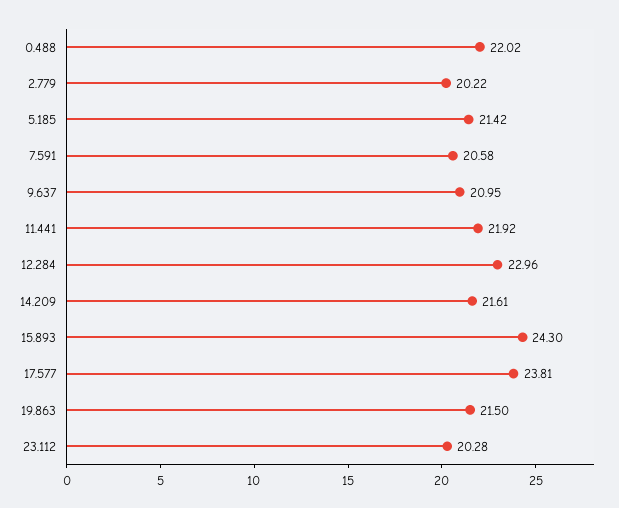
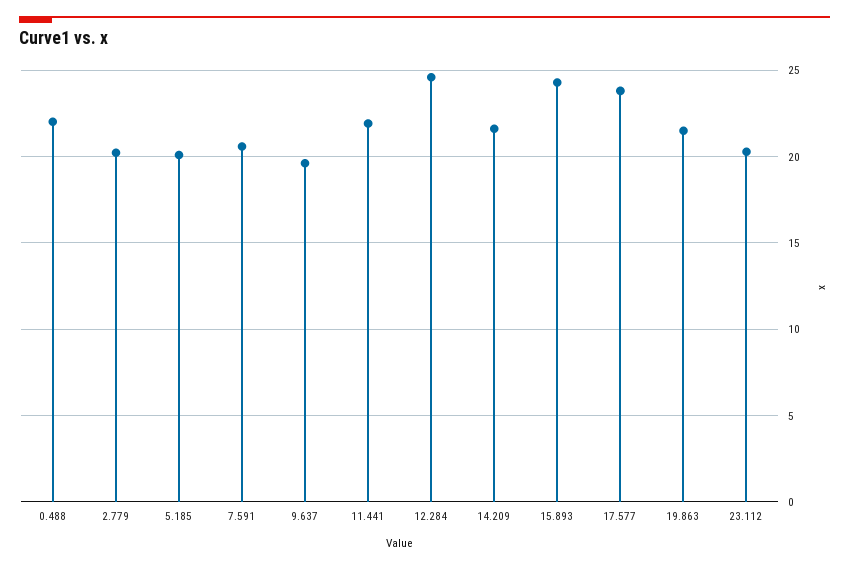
5.185: 21.42 -> 20
9.637: 20.95 -> 19.5
12.284: 22.96 -> 24.5

